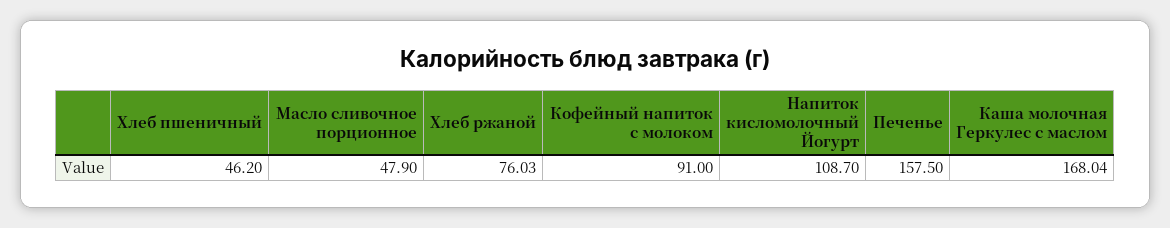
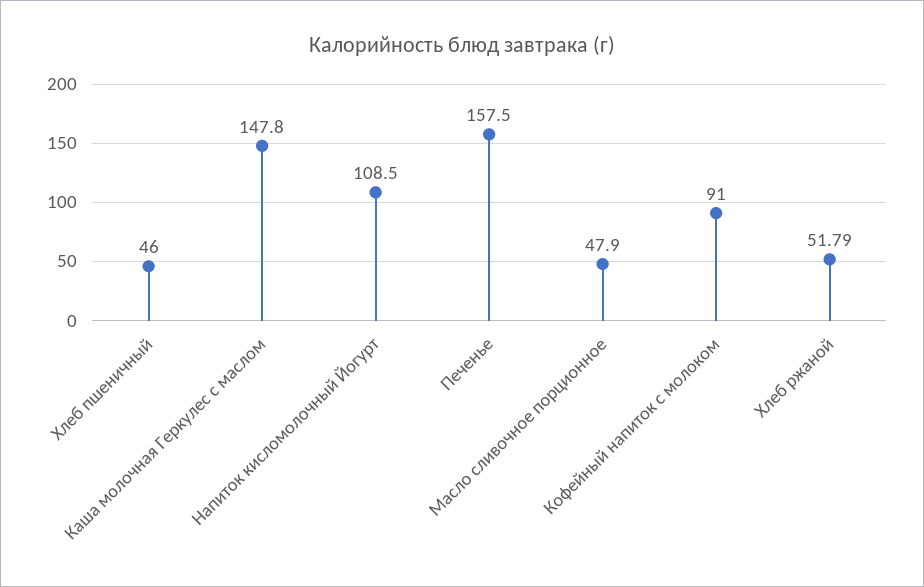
Хлеб пшеничный: 46.2 -> 46
Хлеб ржаной: 76.03 -> 51.79
Напиток кисломолочный Йогурт: 108.7 -> 108.5
Каша молочная Геркулес с маслом: 168.04 -> 147.8

